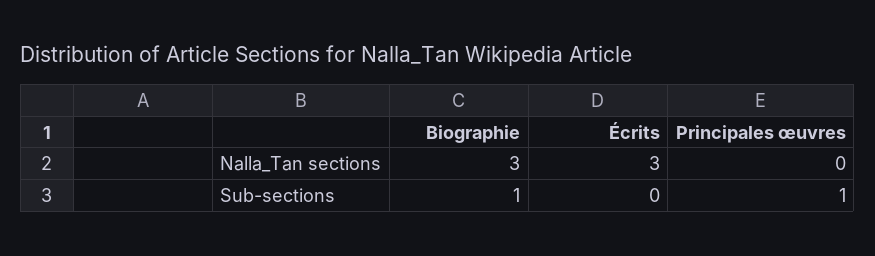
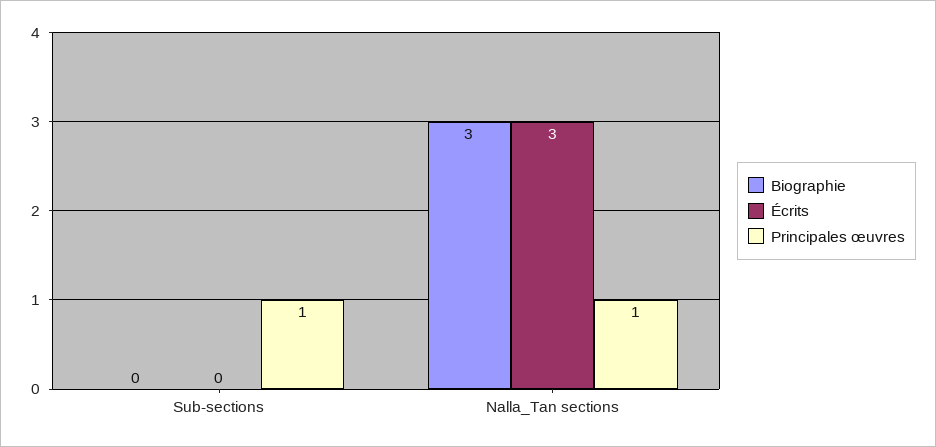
Principales œuvres, Nalla_Tan sections: 0 -> 1
Biographie, Sub-sections: 1 -> 0

